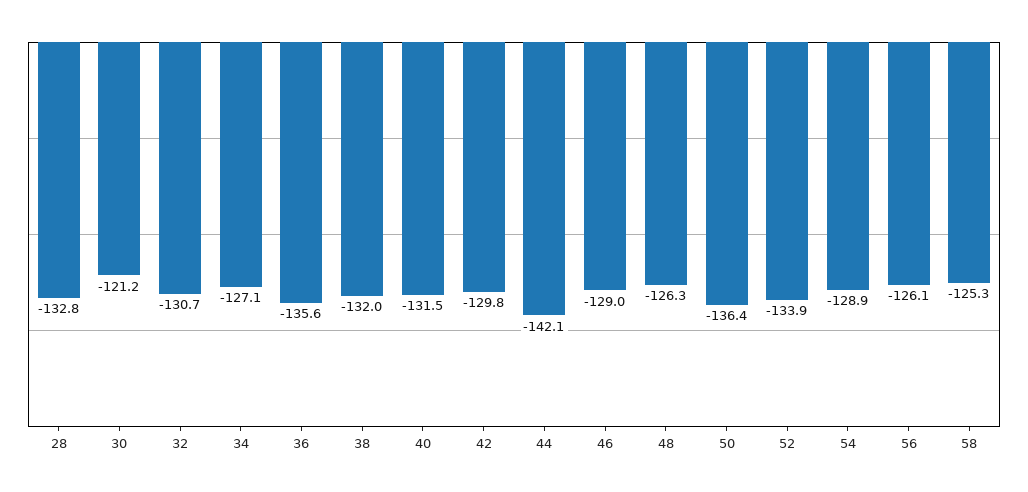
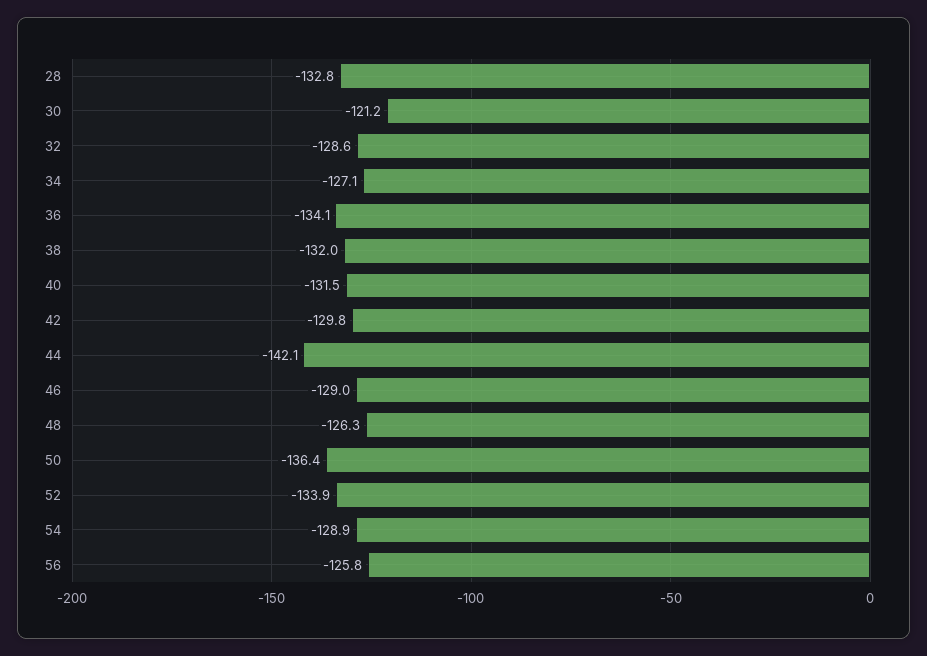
32: -130.7 -> -128.6
36: -135.6 -> -134.1
56: -126.1 -> -125.8
58: -125.3 -> none

